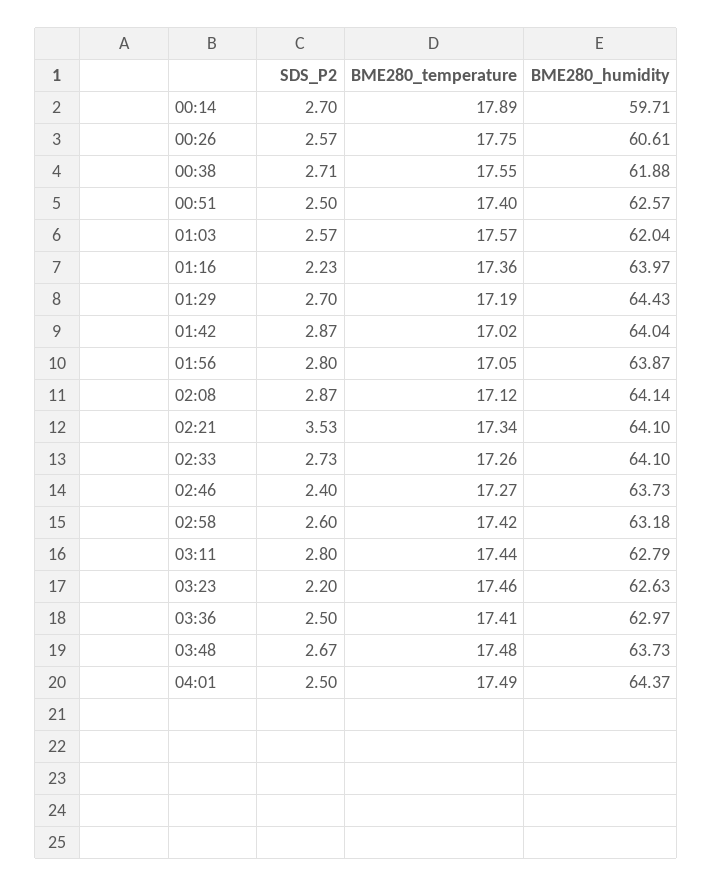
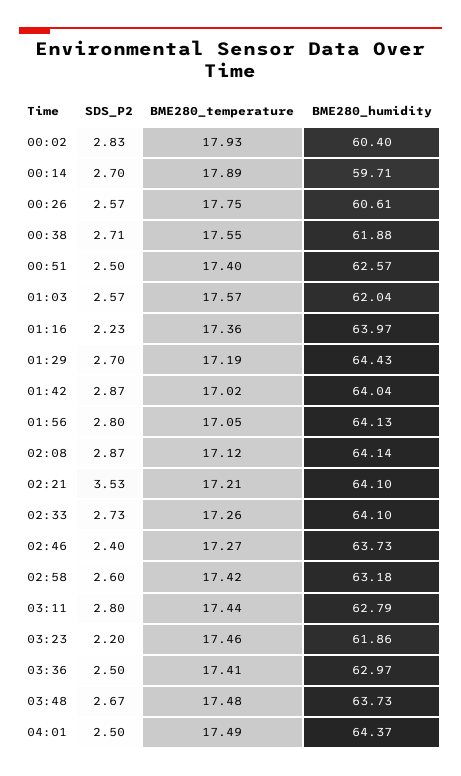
BME280_humidity, 01:56: 63.87 -> 64.13
BME280_temperature, 02:21: 17.34 -> 17.21
BME280_humidity, 03:23: 62.63 -> 61.86
SDS_P2, 00:02: none -> 2.83
BME280_temperature, 00:02: none -> 17.93
BME280_humidity, 00:02: none -> 60.4

